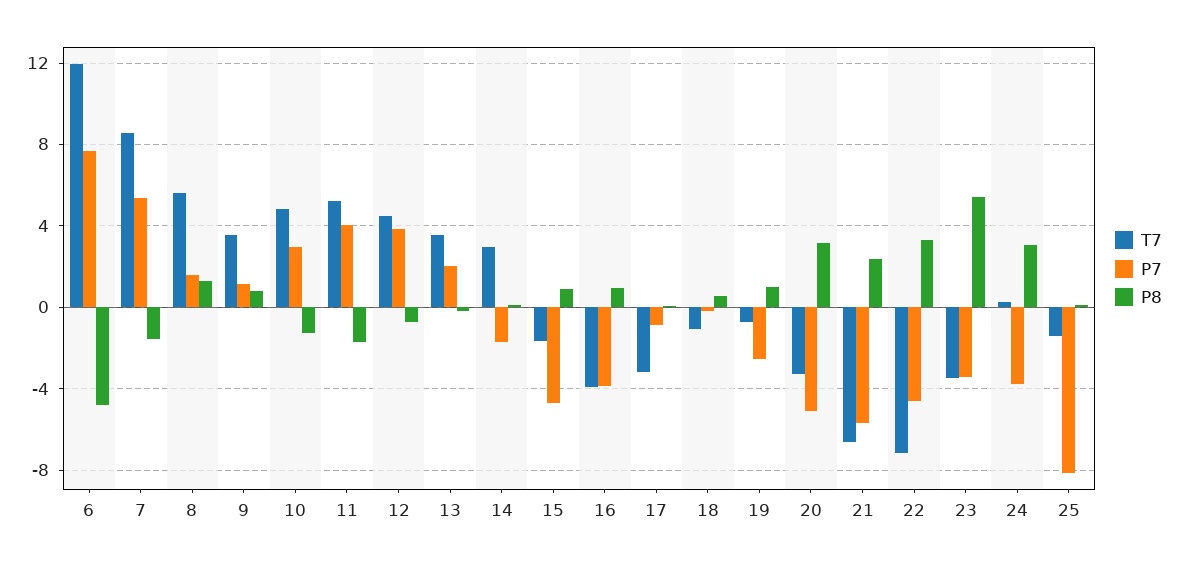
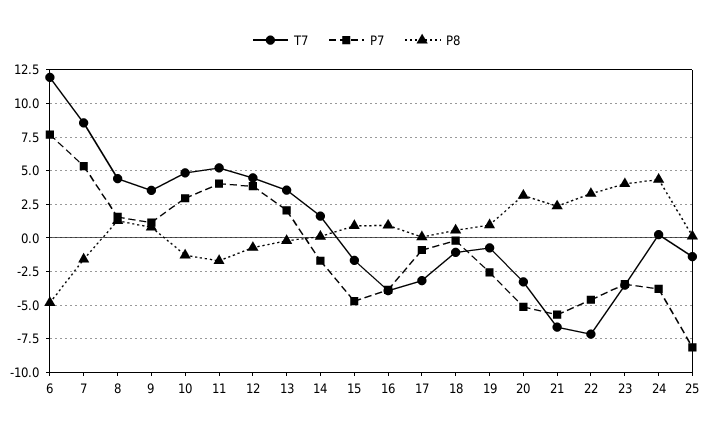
T7, 8: 5.5 -> 4.5
T7, 14: 3 -> 1.5
P8, 23: 5.5 -> 4
P8, 24: 3 -> 4.5

